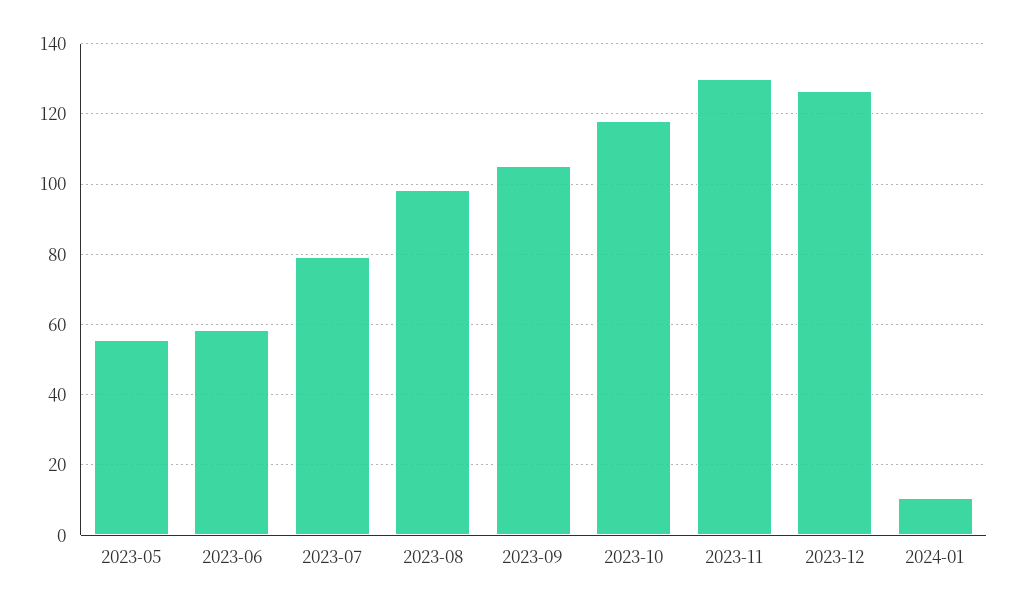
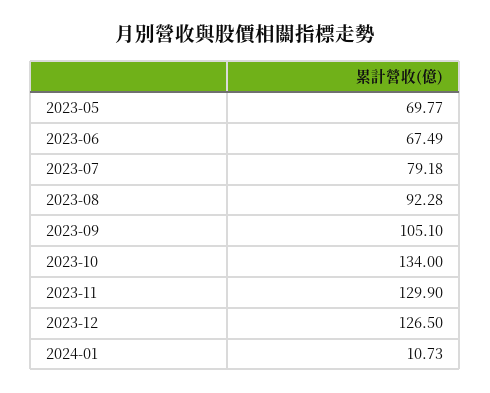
2023-05: 56 -> 69.77
2023-06: 58 -> 67.49
2023-08: 98 -> 92.28
2023-10: 118 -> 134

